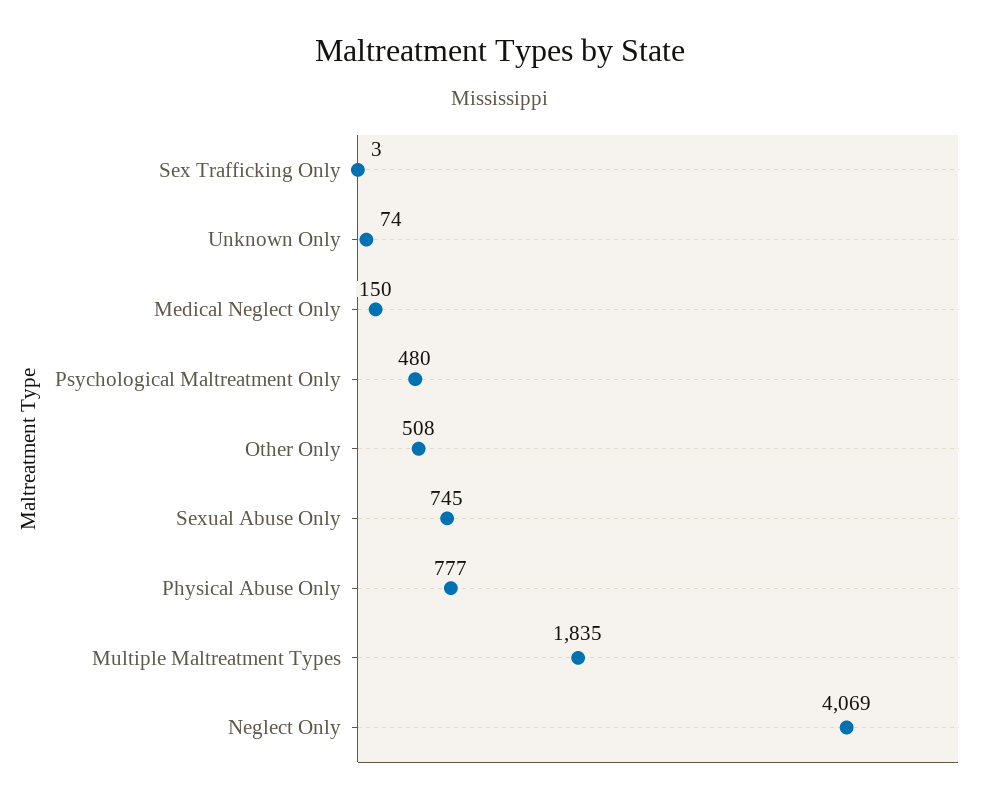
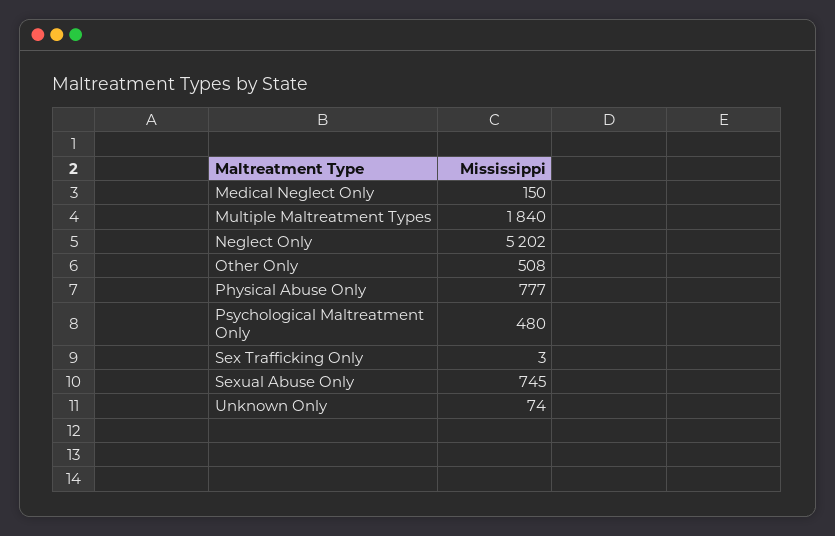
Multiple Maltreatment Types: 1835 -> 1840
Neglect Only: 4069 -> 5202

